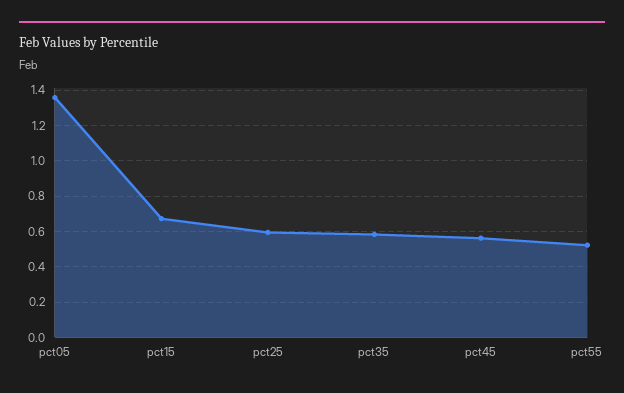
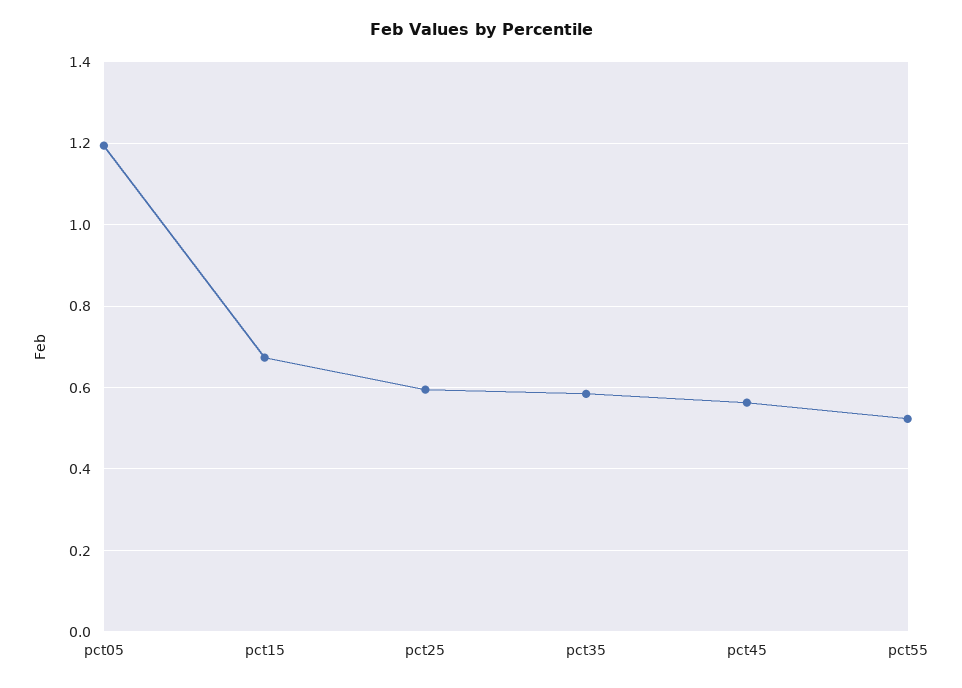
pct05: 1.35 -> 1.2

